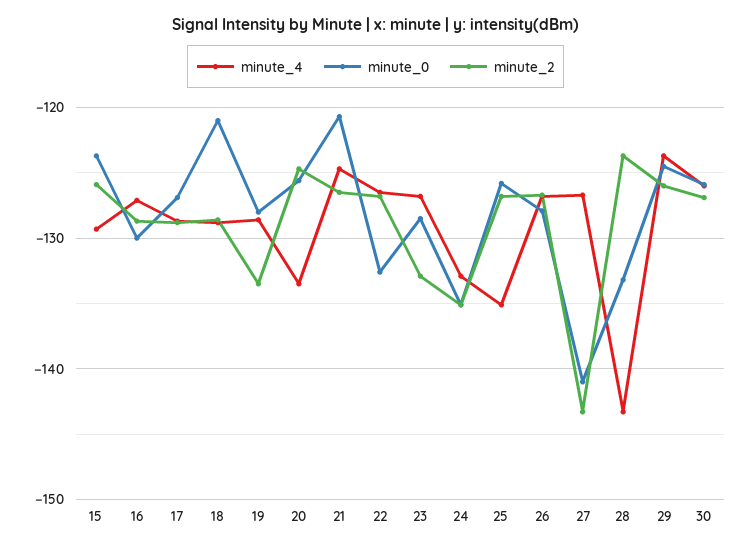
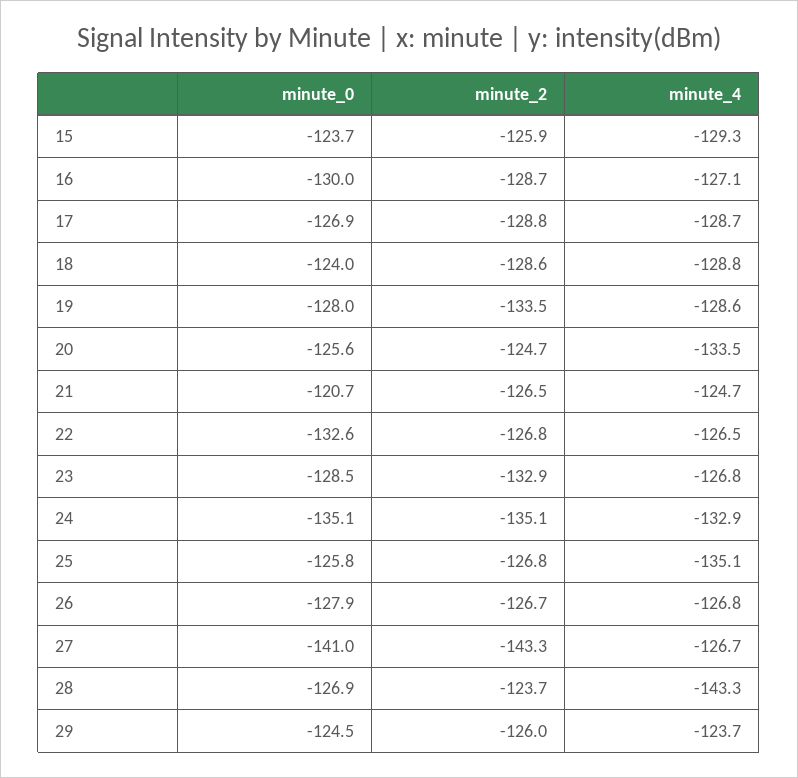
minute_0, 18: -121 -> -124
minute_0, 28: -133 -> -126.9
minute_4, 30: -126 -> none
minute_0, 30: -126 -> none
minute_2, 30: -127 -> none

